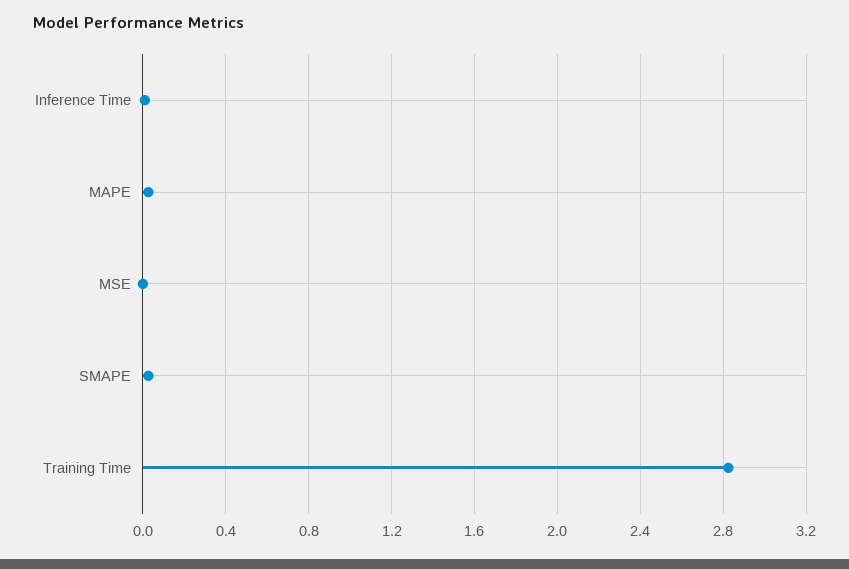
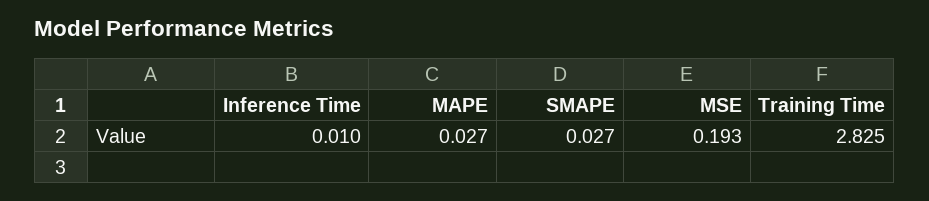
MSE: 0 -> 0.193

